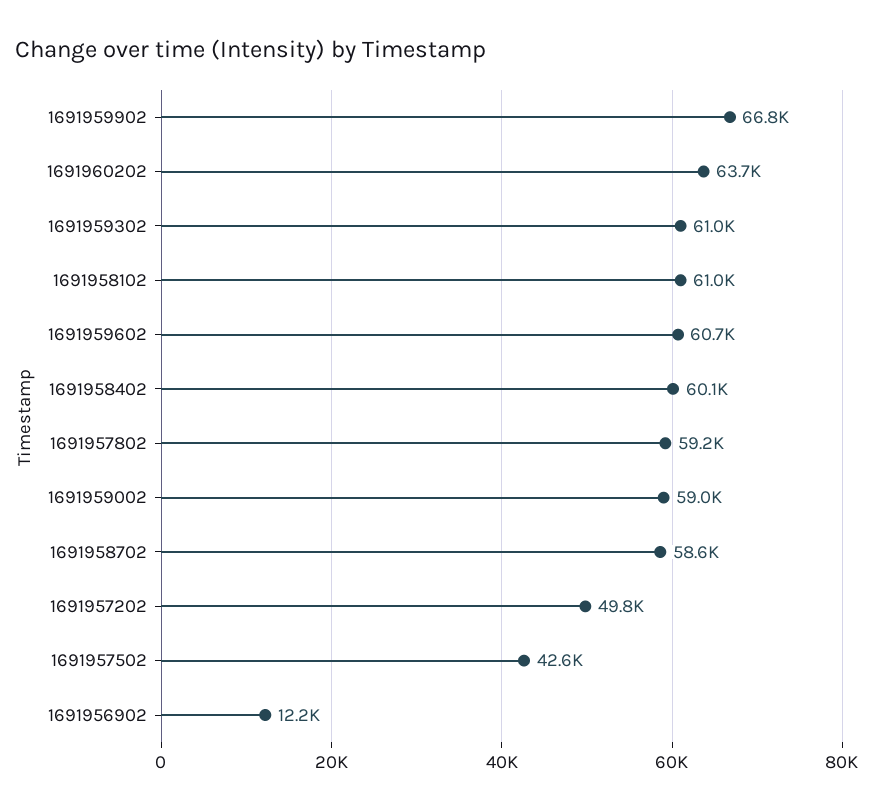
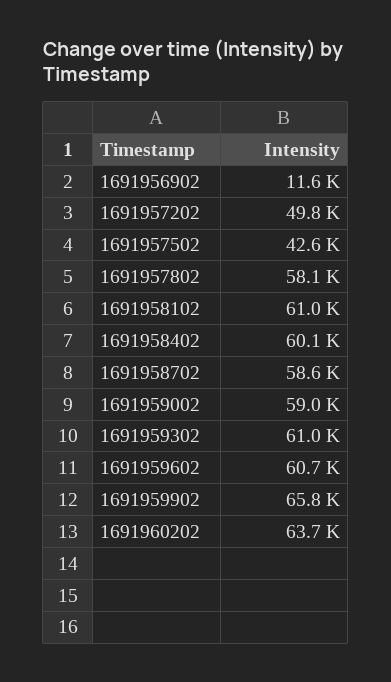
1691959902: 66800 -> 65800
1691957802: 59200 -> 58100
1691956902: 12200 -> 11600

